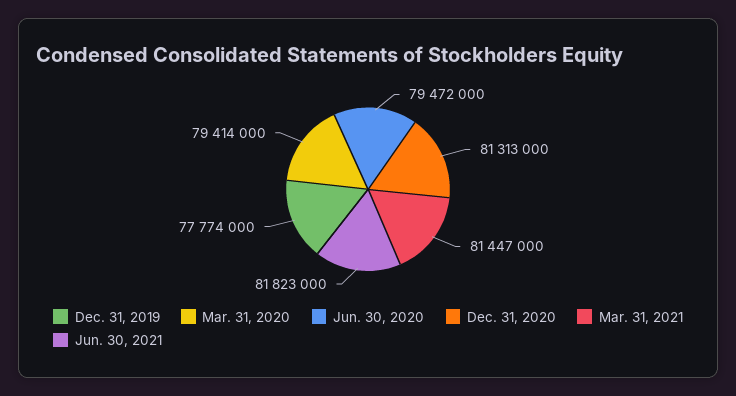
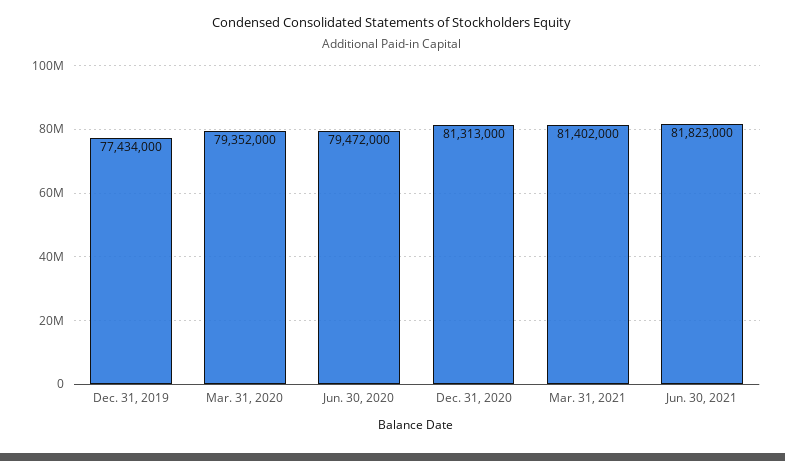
Dec. 31, 2019: 77774000 -> 77434000
Mar. 31, 2020: 79414000 -> 79352000
Mar. 31, 2021: 81447000 -> 81402000

